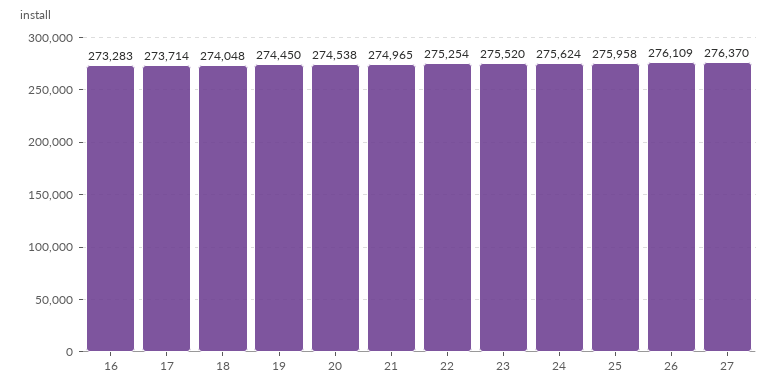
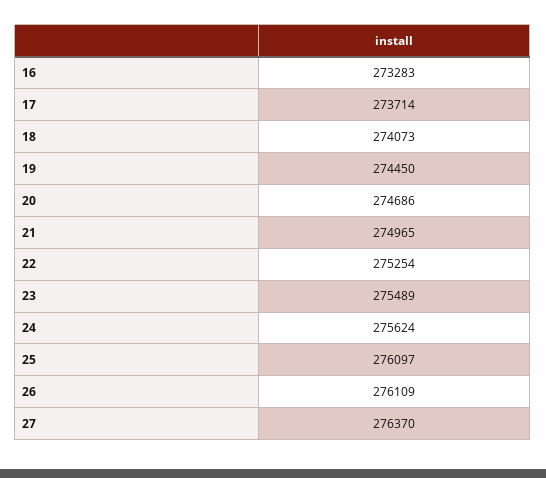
18: 274048 -> 274073
20: 274538 -> 274686
23: 275520 -> 275489
25: 275958 -> 276097

